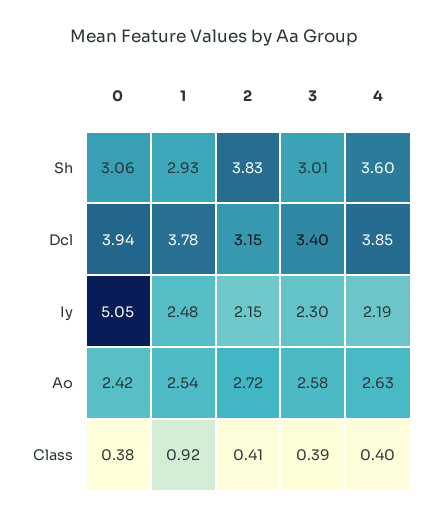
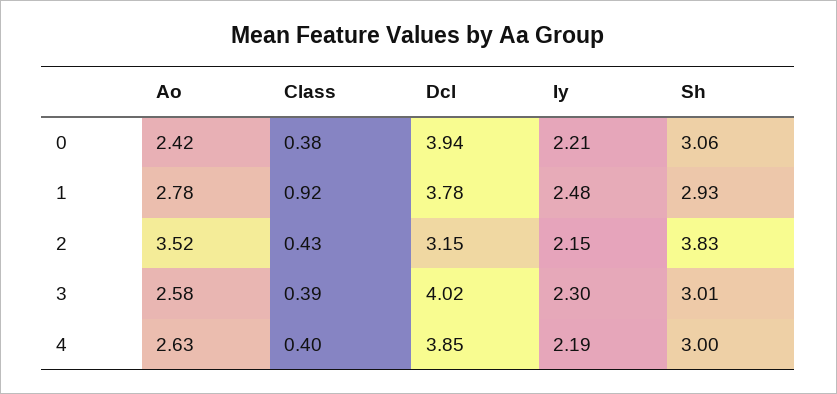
4, Sh: 3.6 -> 3
3, Dcl: 3.4 -> 4.02
0, Iy: 5.05 -> 2.21
1, Ao: 2.54 -> 2.78
2, Ao: 2.72 -> 3.52
2, Class: 0.41 -> 0.43

